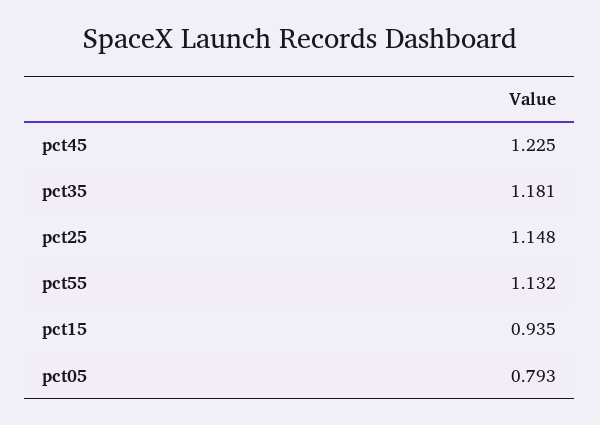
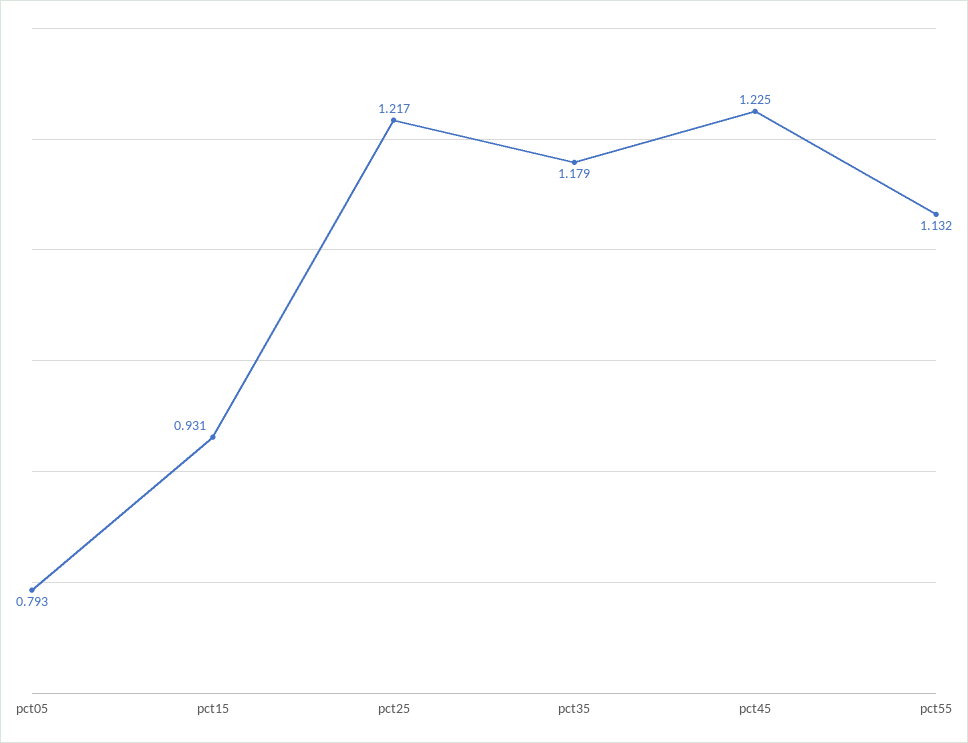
pct35: 1.181 -> 1.179
pct25: 1.148 -> 1.217
pct15: 0.935 -> 0.931

